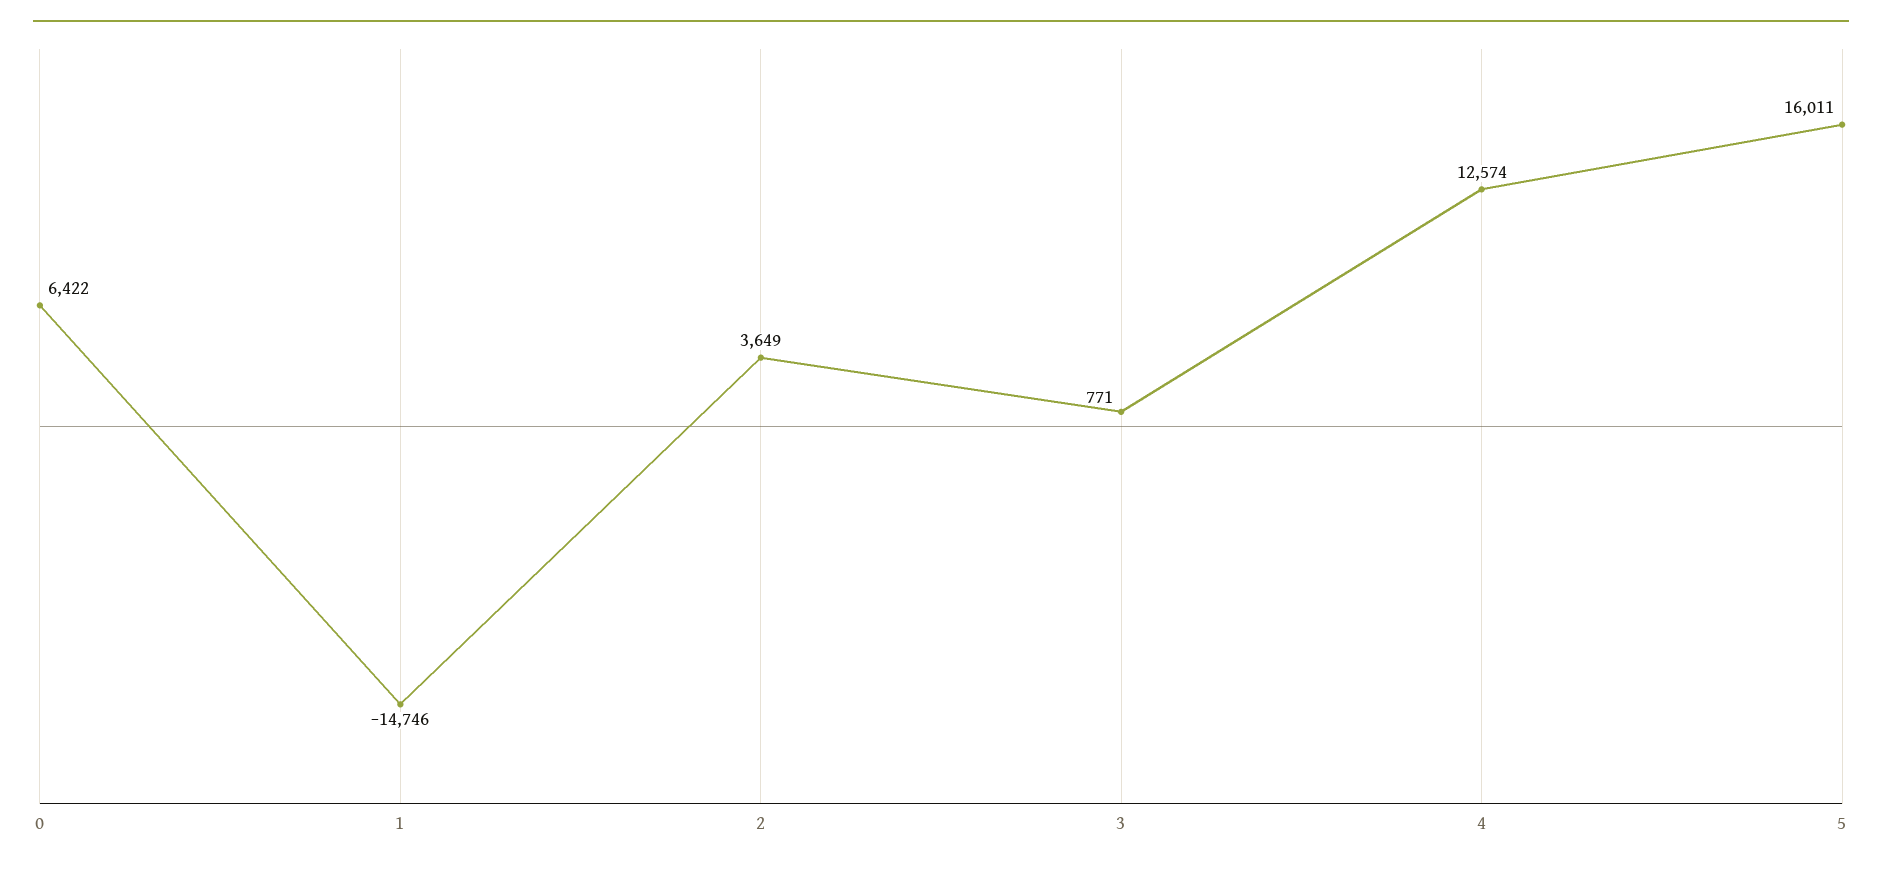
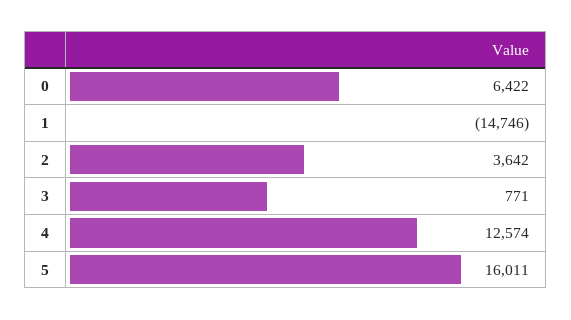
2: 3649 -> 3642

